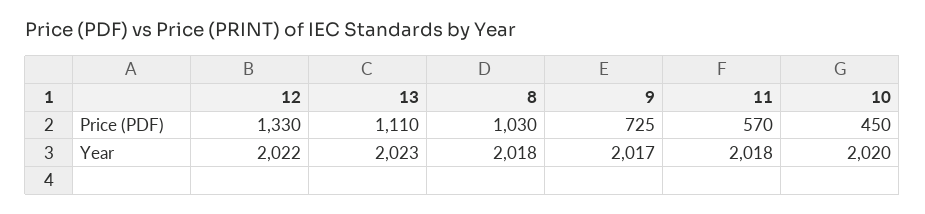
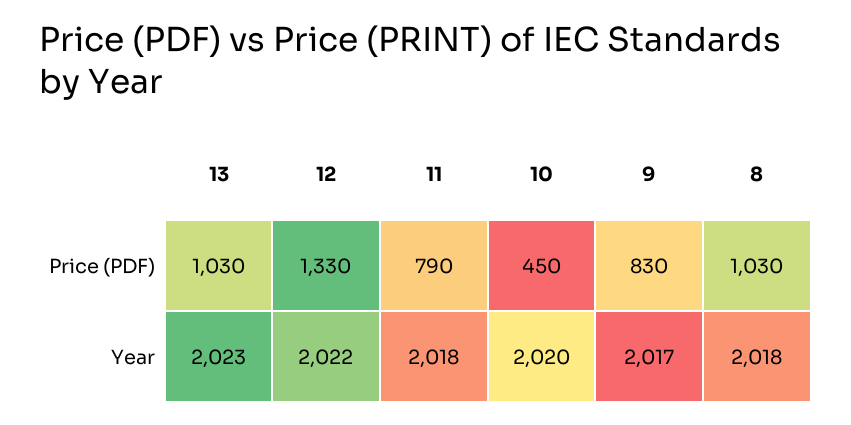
13, Price (PDF): 1110 -> 1030
9, Price (PDF): 725 -> 830
11, Price (PDF): 570 -> 790

